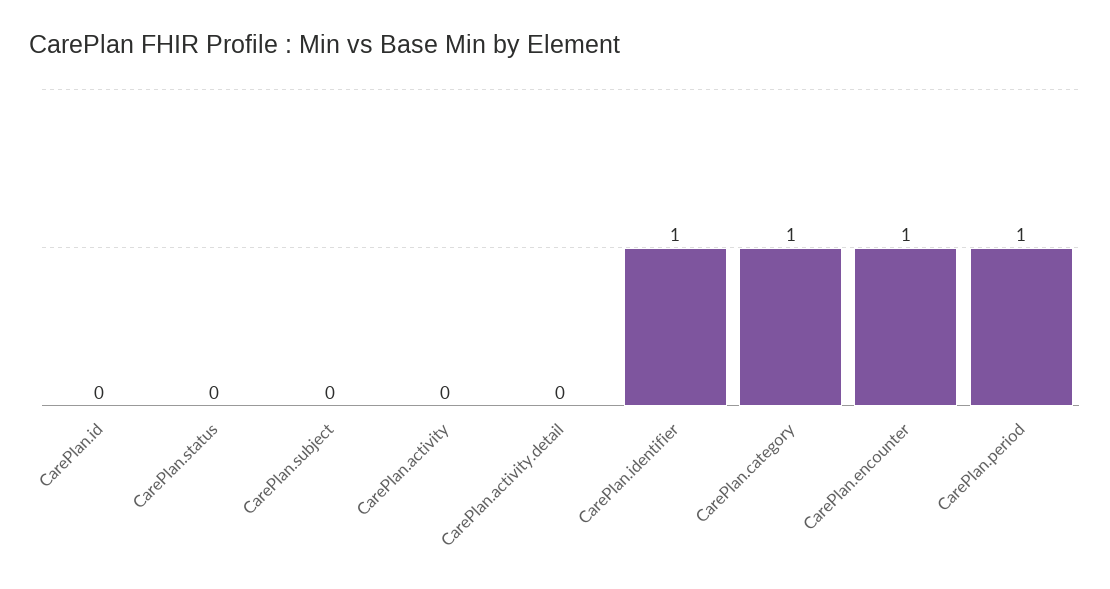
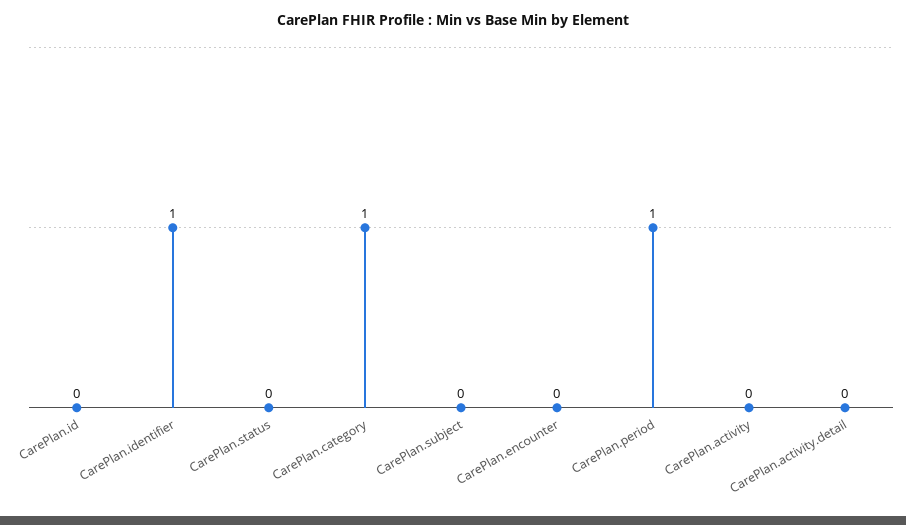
CarePlan.encounter: 1 -> 0

